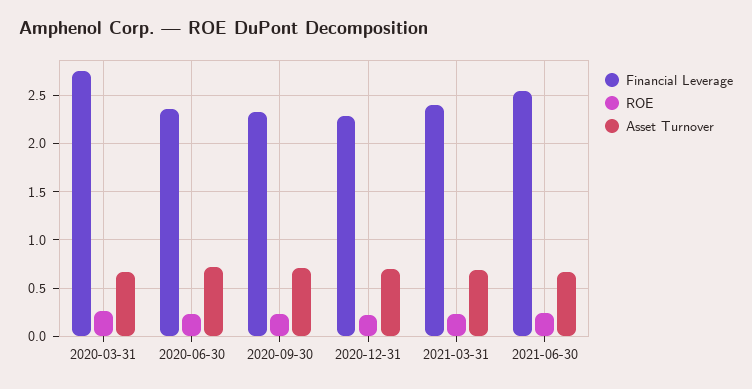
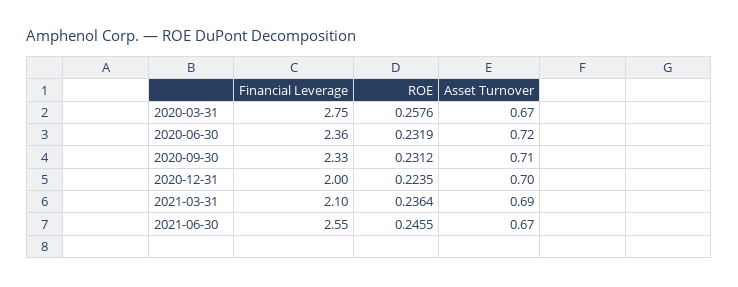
Financial Leverage, 2020-12-31: 2.3 -> 2
Financial Leverage, 2021-03-31: 2.4 -> 2.1

